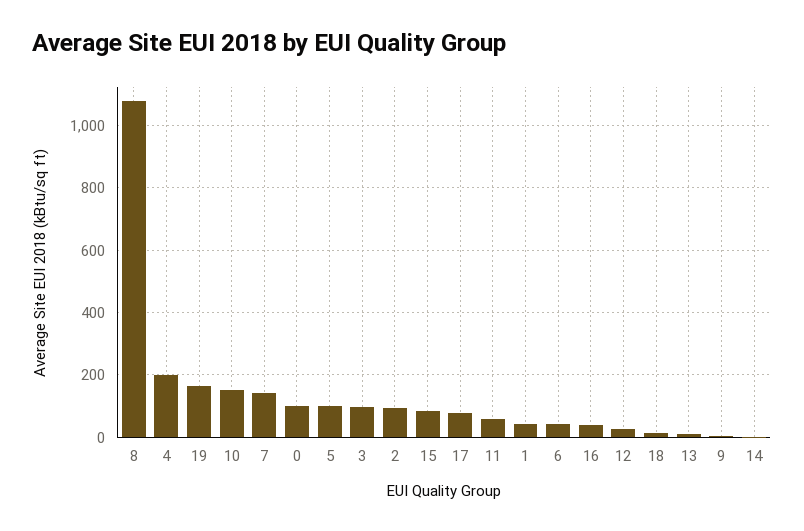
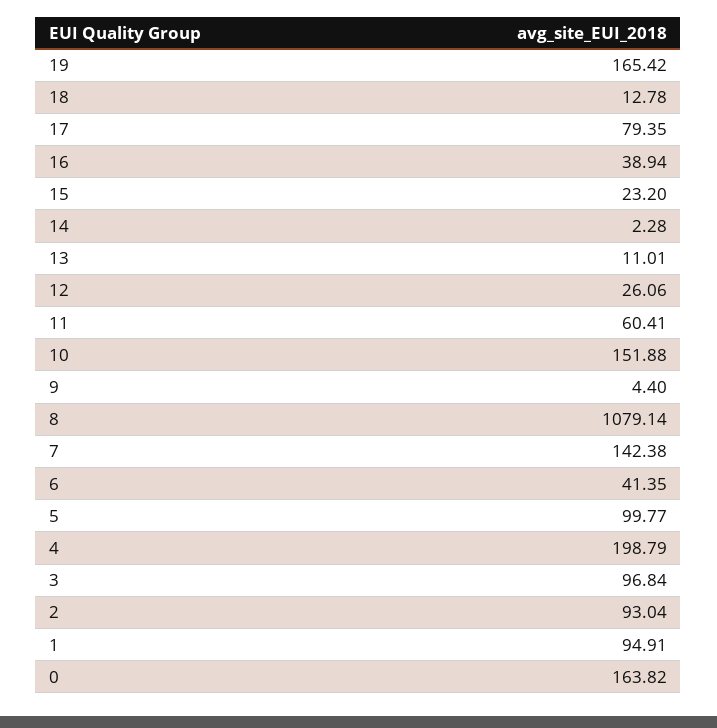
0: 100 -> 163.82
15: 80 -> 23.2
1: 40 -> 94.91

